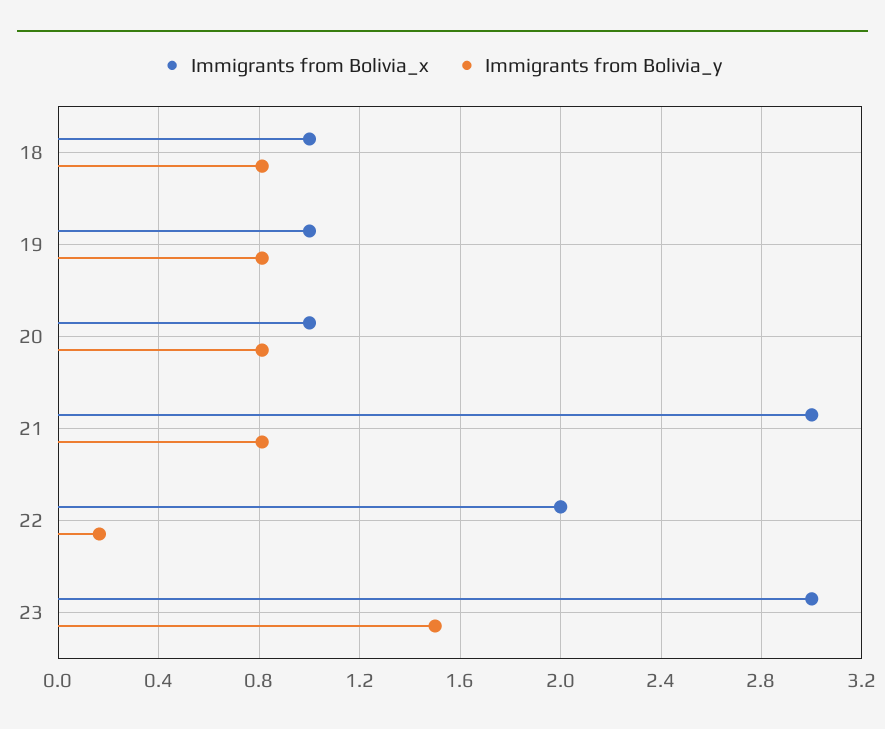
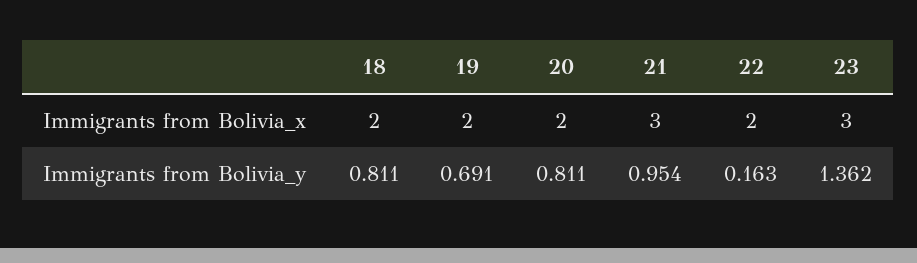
Immigrants from Bolivia_x, 18: 1 -> 2
Immigrants from Bolivia_x, 19: 1 -> 2
Immigrants from Bolivia_y, 19: 0.8 -> 0.691
Immigrants from Bolivia_x, 20: 1 -> 2
Immigrants from Bolivia_y, 21: 0.8 -> 0.954
Immigrants from Bolivia_y, 23: 1.5 -> 1.362

